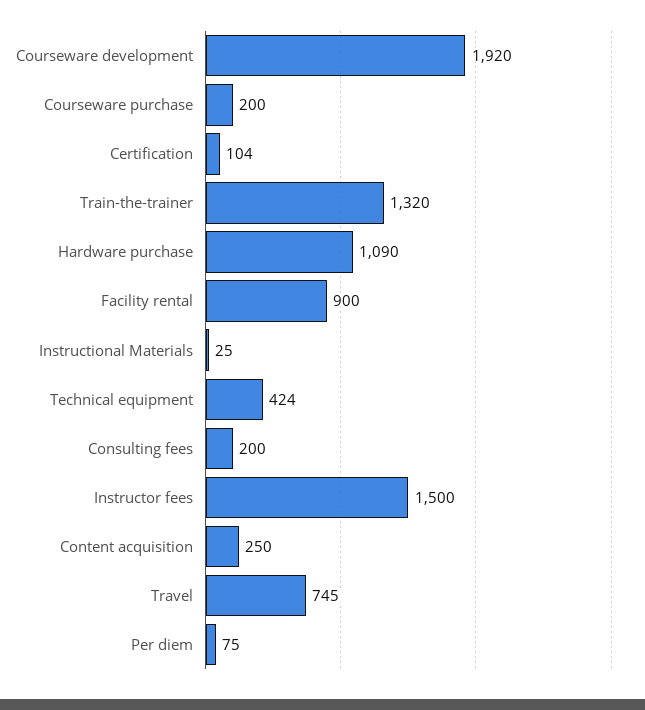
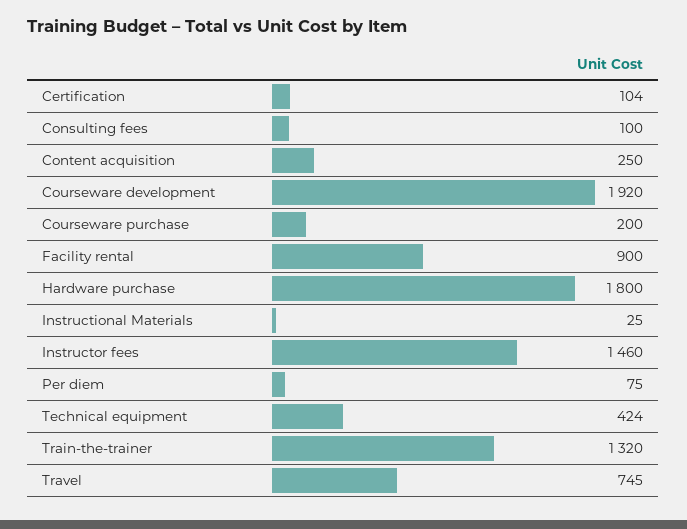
Hardware purchase: 1090 -> 1800
Consulting fees: 200 -> 100
Instructor fees: 1500 -> 1460

